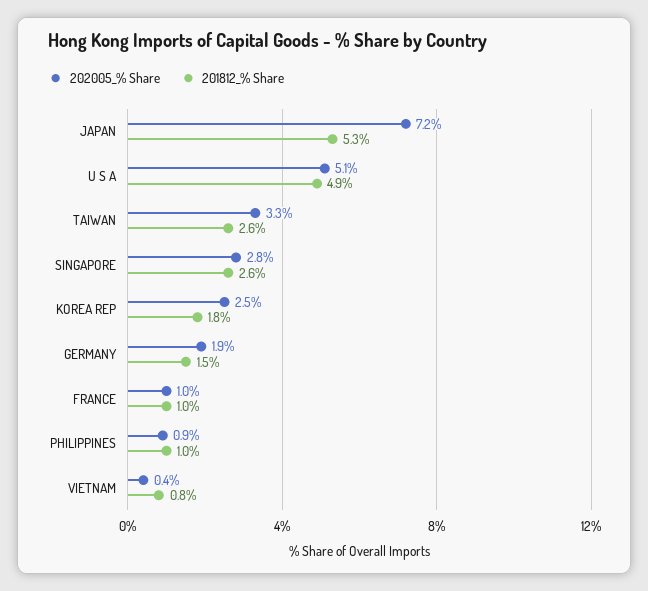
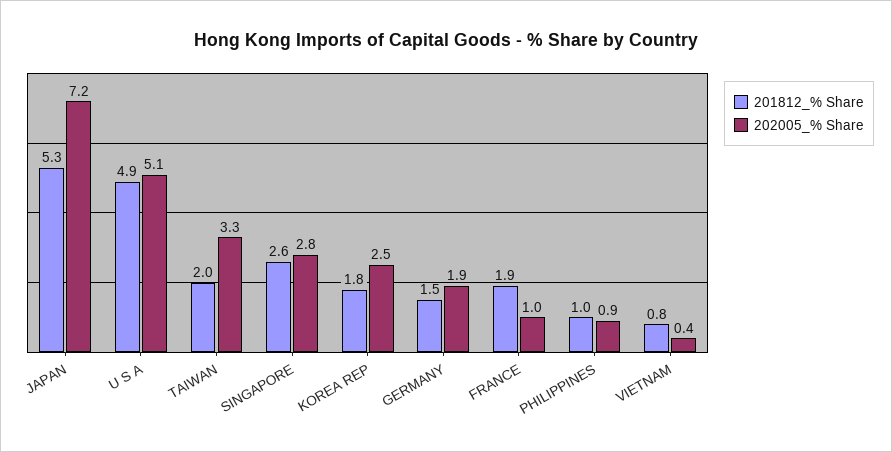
201812_% Share, TAIWAN: 2.6 -> 2
201812_% Share, FRANCE: 1 -> 1.9

